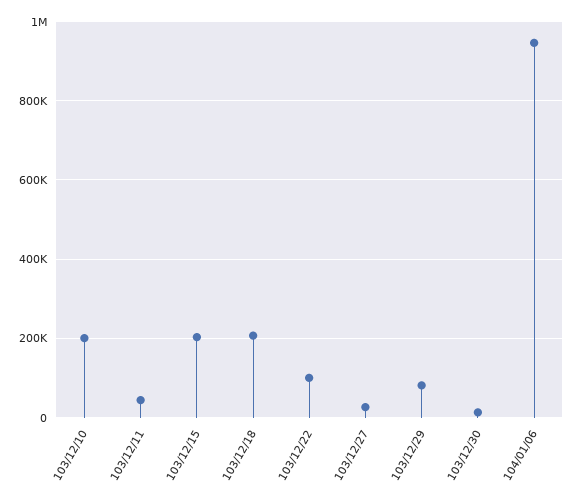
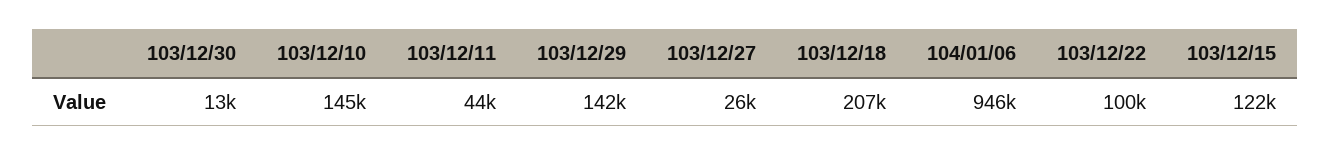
103/12/10: 200000 -> 145000
103/12/15: 200000 -> 122000
103/12/29: 80000 -> 142000

